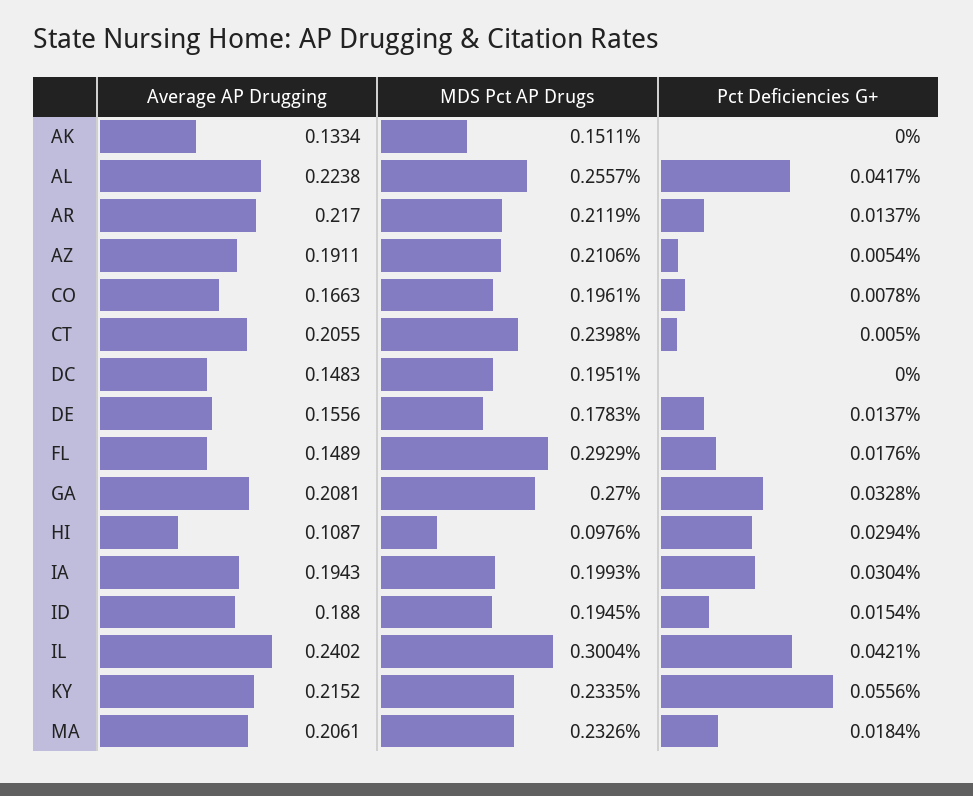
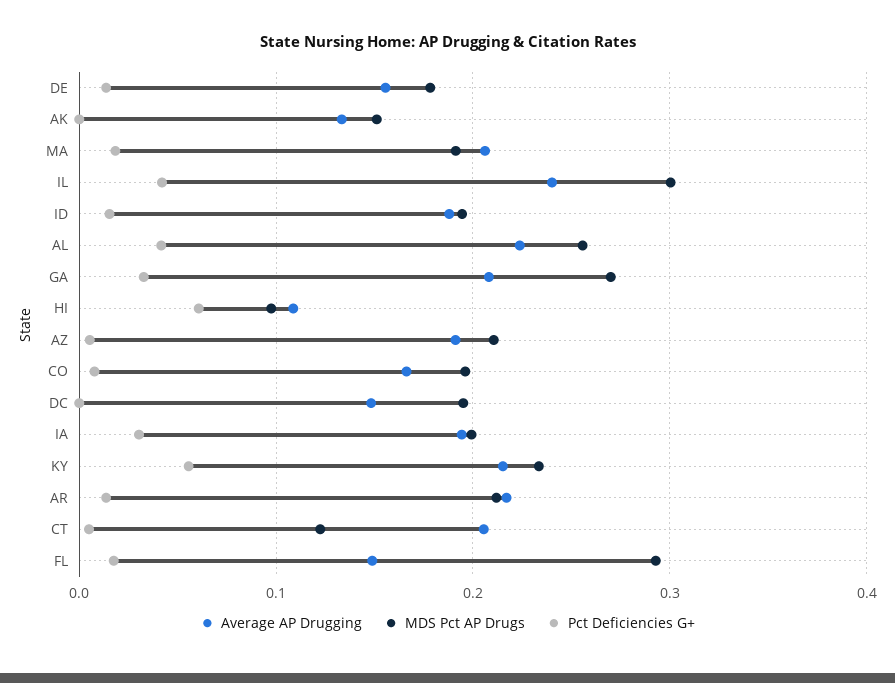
MDS Pct AP Drugs, CT: 0.2398 -> 0.12
Pct Deficiencies G+, HI: 0.0294 -> 0.06
MDS Pct AP Drugs, MA: 0.2326 -> 0.19

